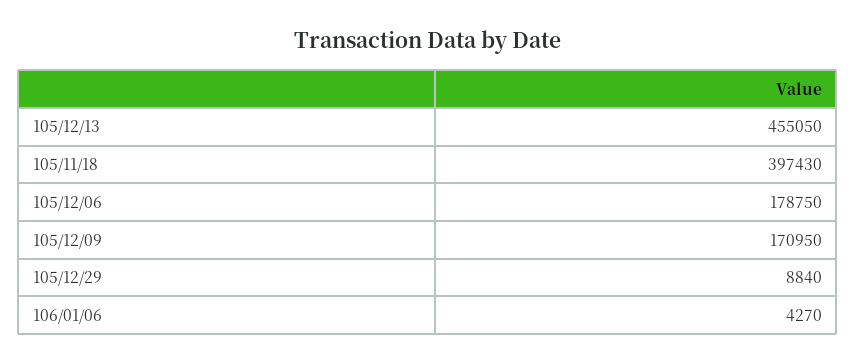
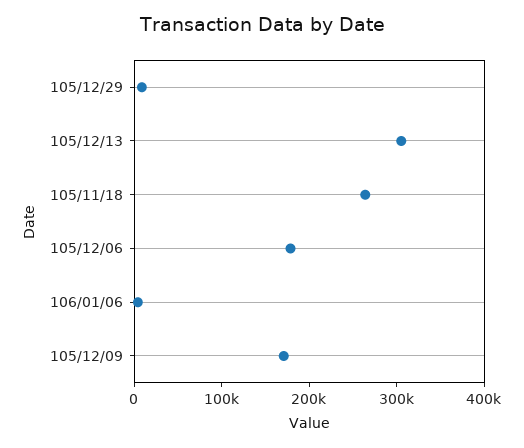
105/12/13: 455050 -> 300000
105/11/18: 397430 -> 260000

